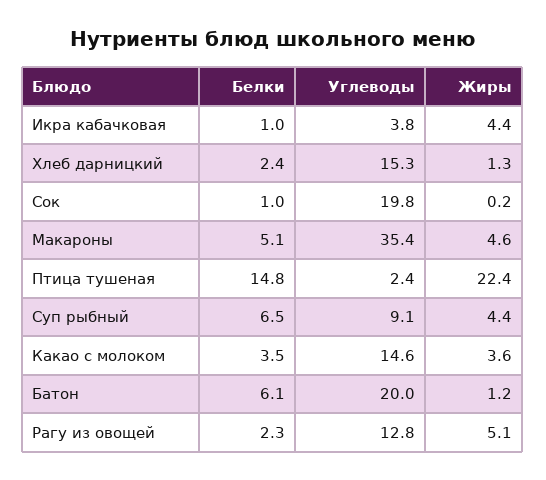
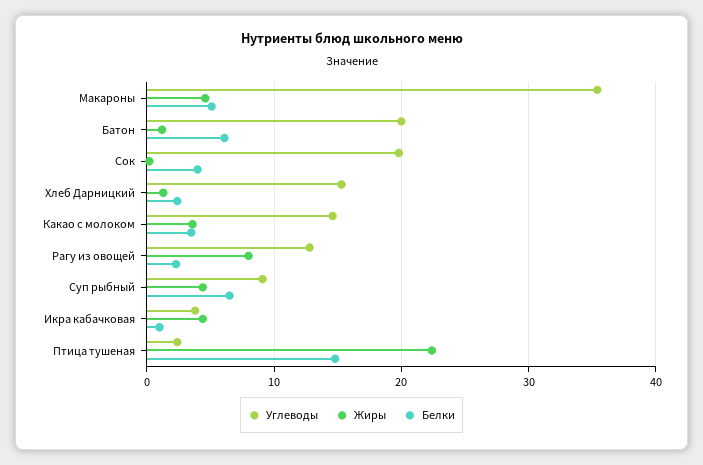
Белки, Сок: 1 -> 4
Жиры, Рагу из овощей: 5.1 -> 8

